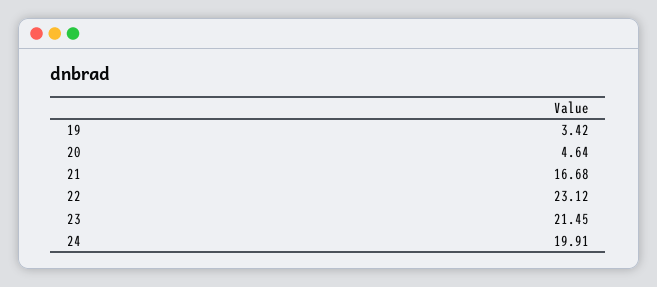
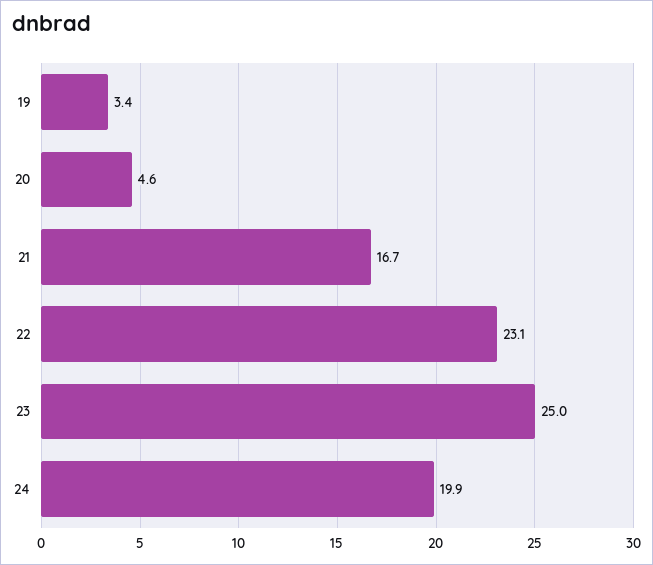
23: 21.45 -> 25

